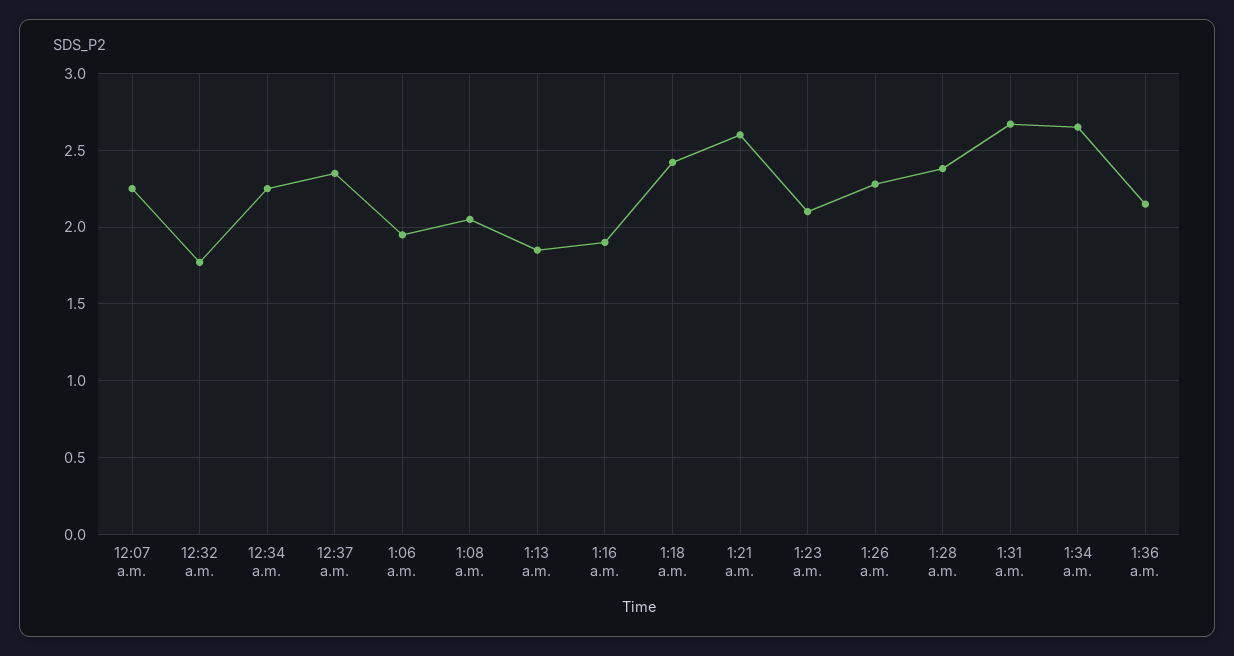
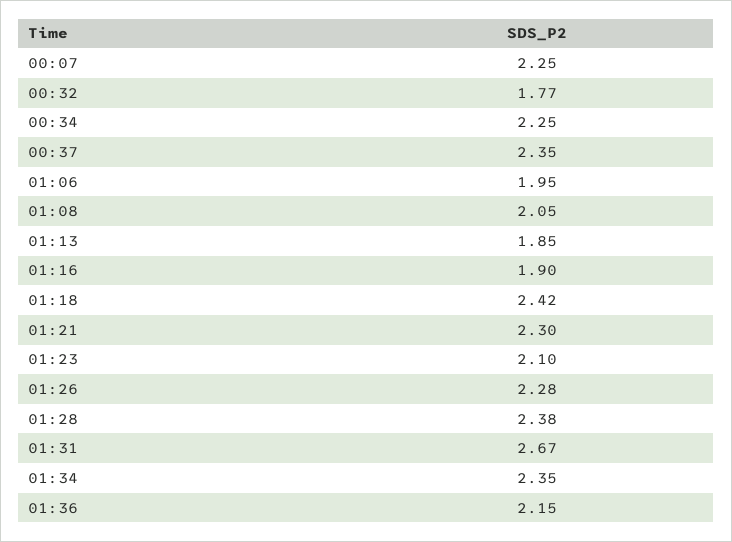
1:21 a.m.: 2.6 -> 2.3
1:34 a.m.: 2.65 -> 2.35

